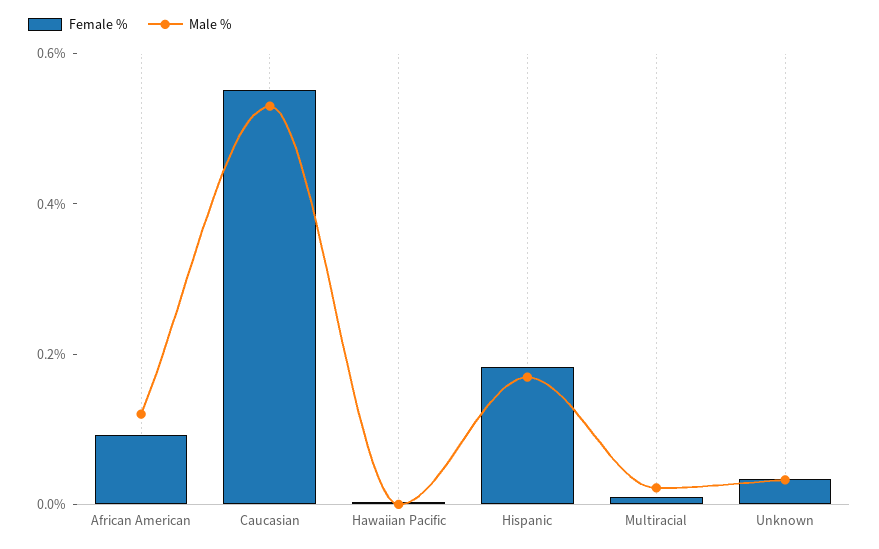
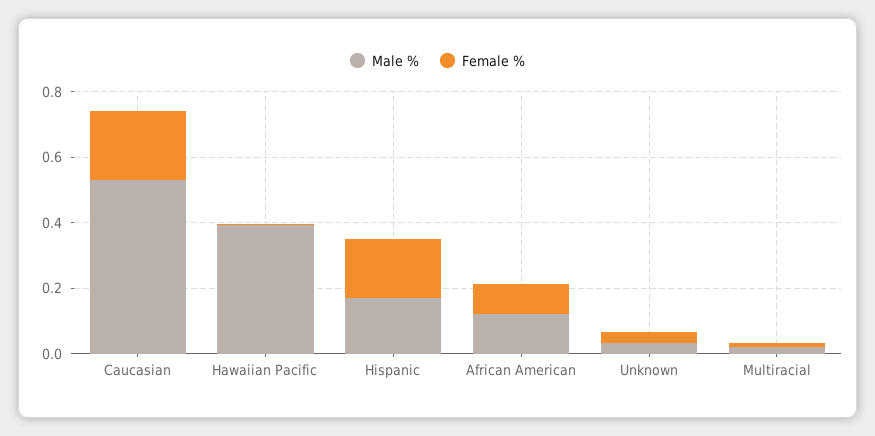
Female %, Caucasian: 0.55 -> 0.2
Male %, Hawaiian Pacific: 0 -> 0.4

